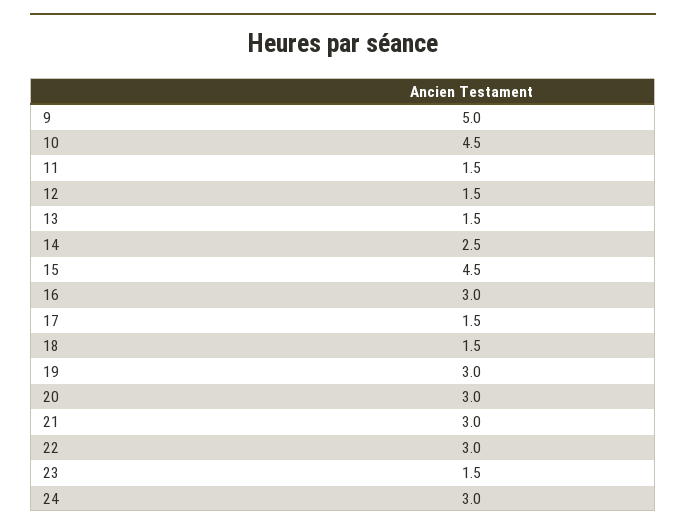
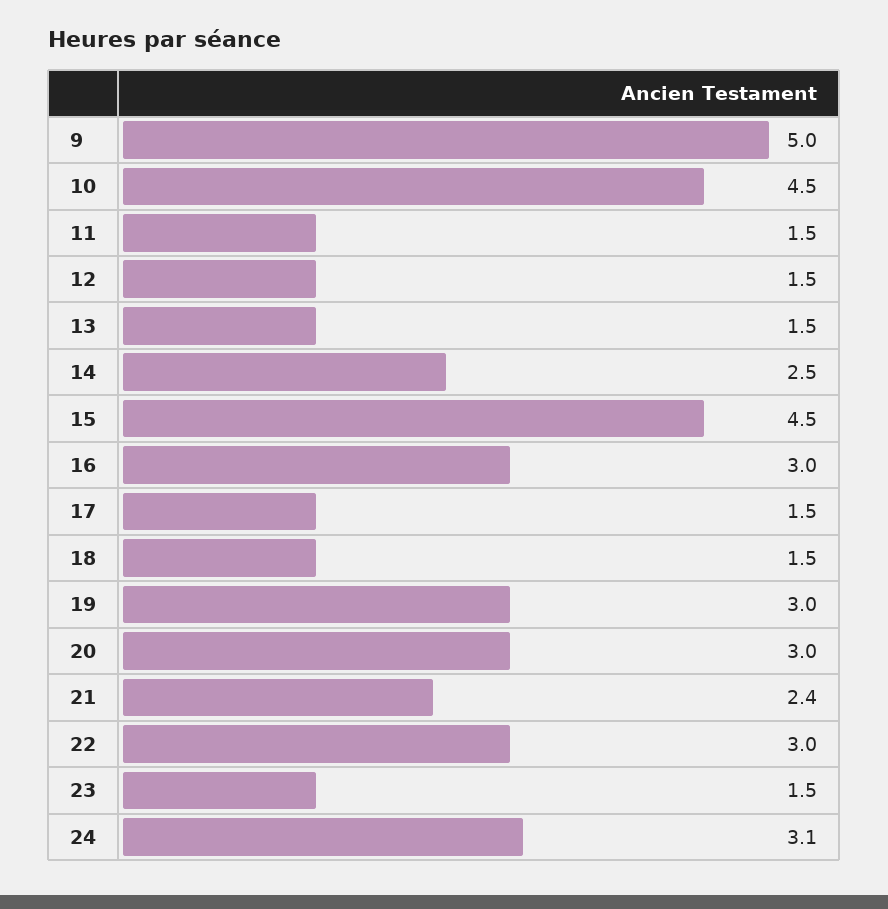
21: 3 -> 2.4
24: 3 -> 3.1

